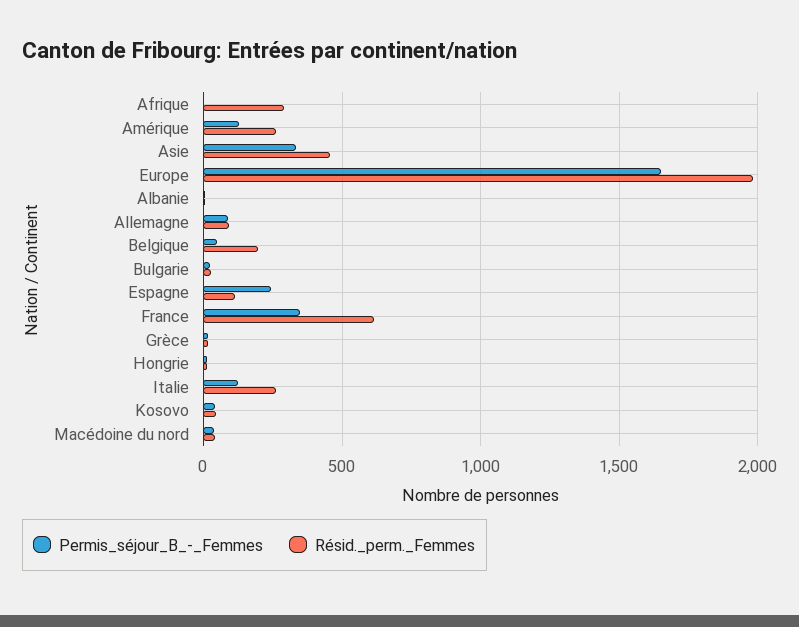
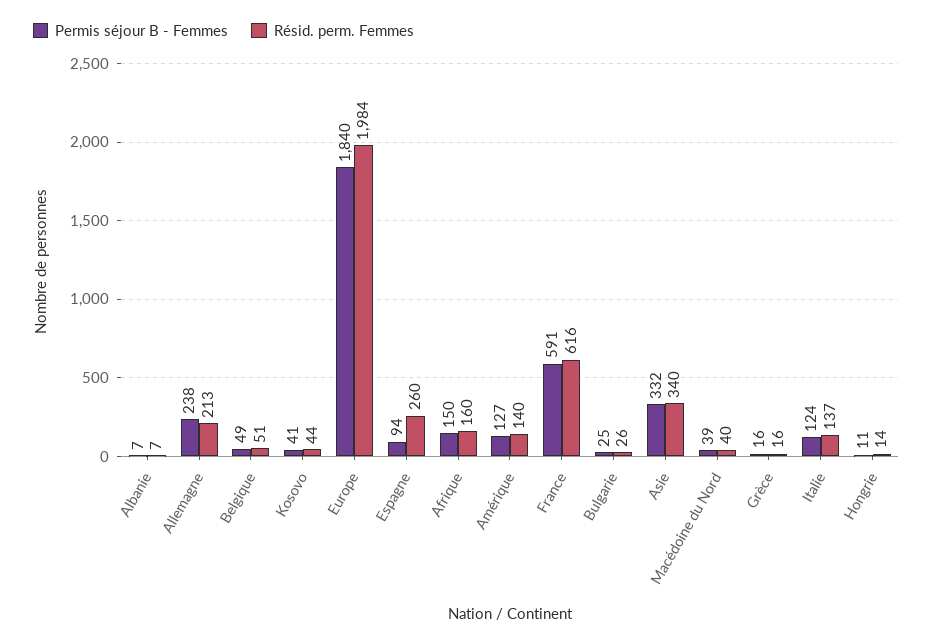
Permis_séjour_B_-_Femmes, Afrique: 0 -> 150
Résid._perm._Femmes, Afrique: 300 -> 160
Résid._perm._Femmes, Amérique: 250 -> 140
Résid._perm._Femmes, Asie: 450 -> 340
Permis_séjour_B_-_Femmes, Europe: 1650 -> 1840
Permis_séjour_B_-_Femmes, Allemagne: 100 -> 238
Résid._perm._Femmes, Allemagne: 100 -> 213
Résid._perm._Femmes, Belgique: 200 -> 51
Permis_séjour_B_-_Femmes, Espagne: 250 -> 94
Résid._perm._Femmes, Espagne: 100 -> 260
Permis_séjour_B_-_Femmes, France: 350 -> 591
Résid._perm._Femmes, Italie: 250 -> 137

